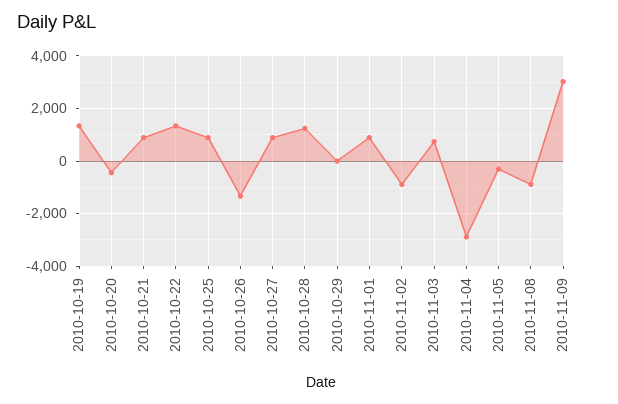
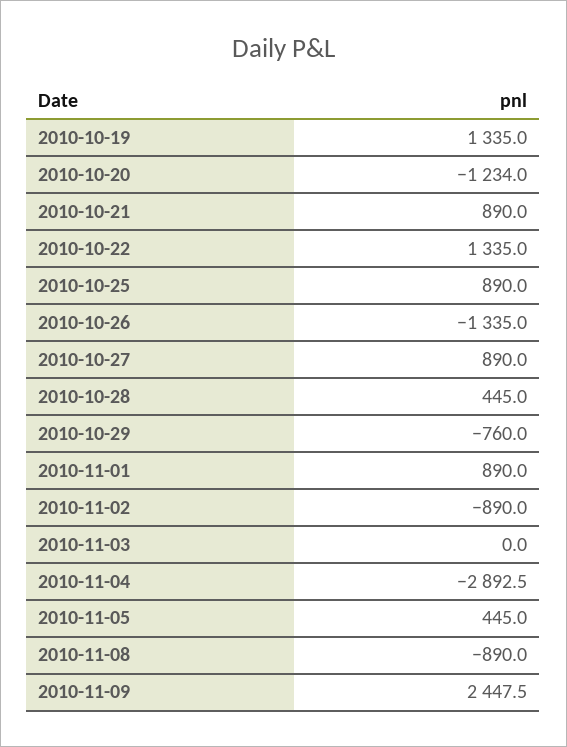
2010-10-20: -500 -> -1234
2010-10-28: 1250 -> 445
2010-10-29: 0 -> -760
2010-11-03: 750 -> 0
2010-11-05: -250 -> 445
2010-11-09: 3000 -> 2447.5

